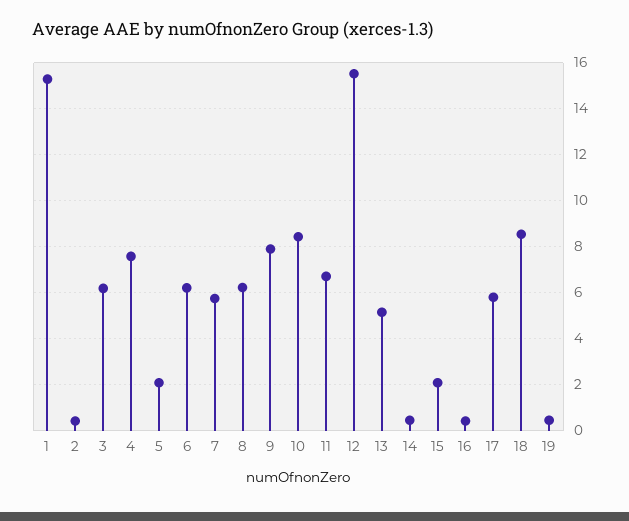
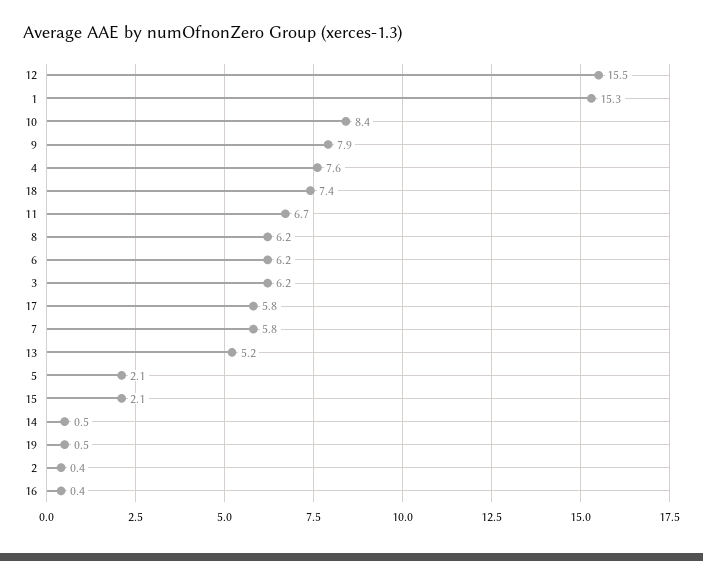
18: 8.5 -> 7.4

